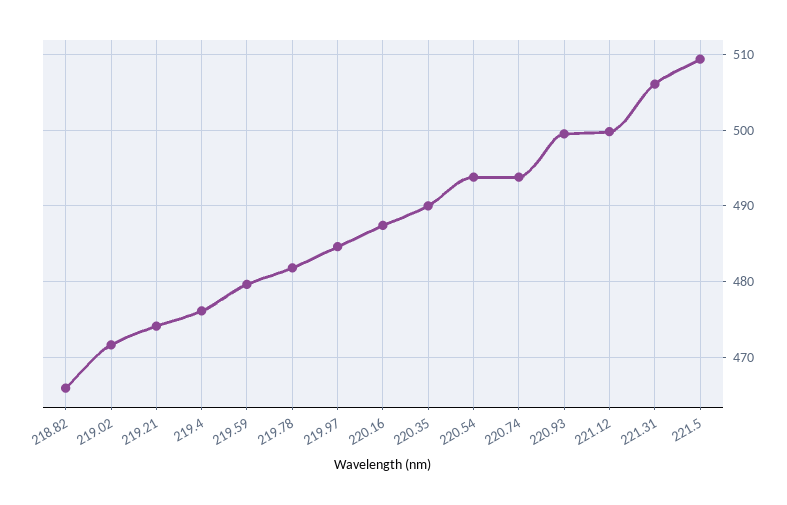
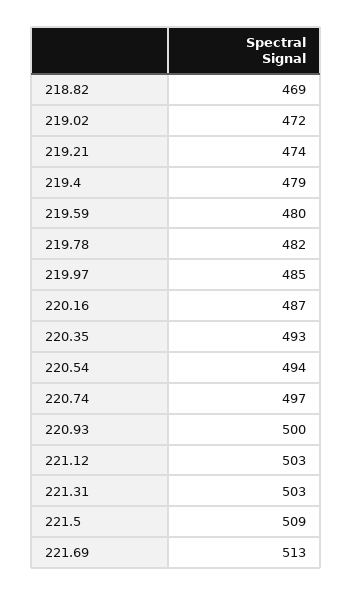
218.82: 466 -> 469
219.4: 476 -> 479
220.35: 490 -> 493
220.74: 494 -> 497
221.12: 500 -> 503
221.31: 506 -> 503
221.69: none -> 513

